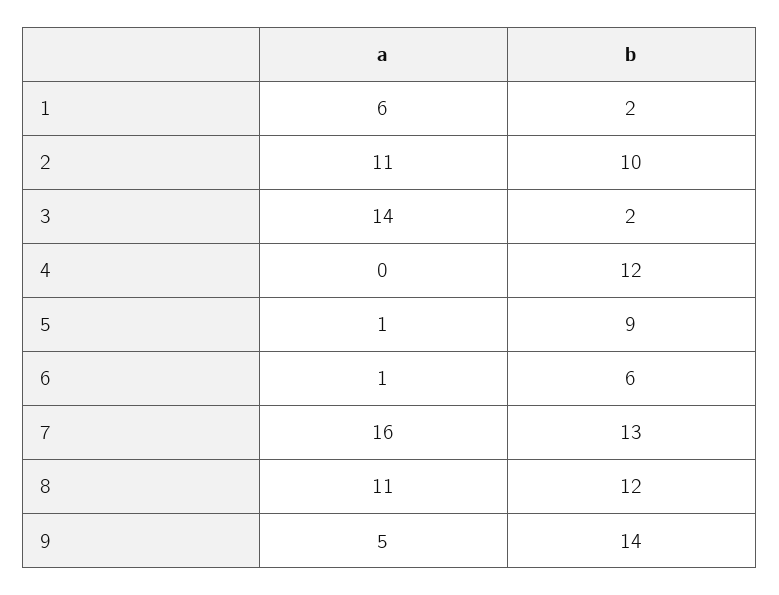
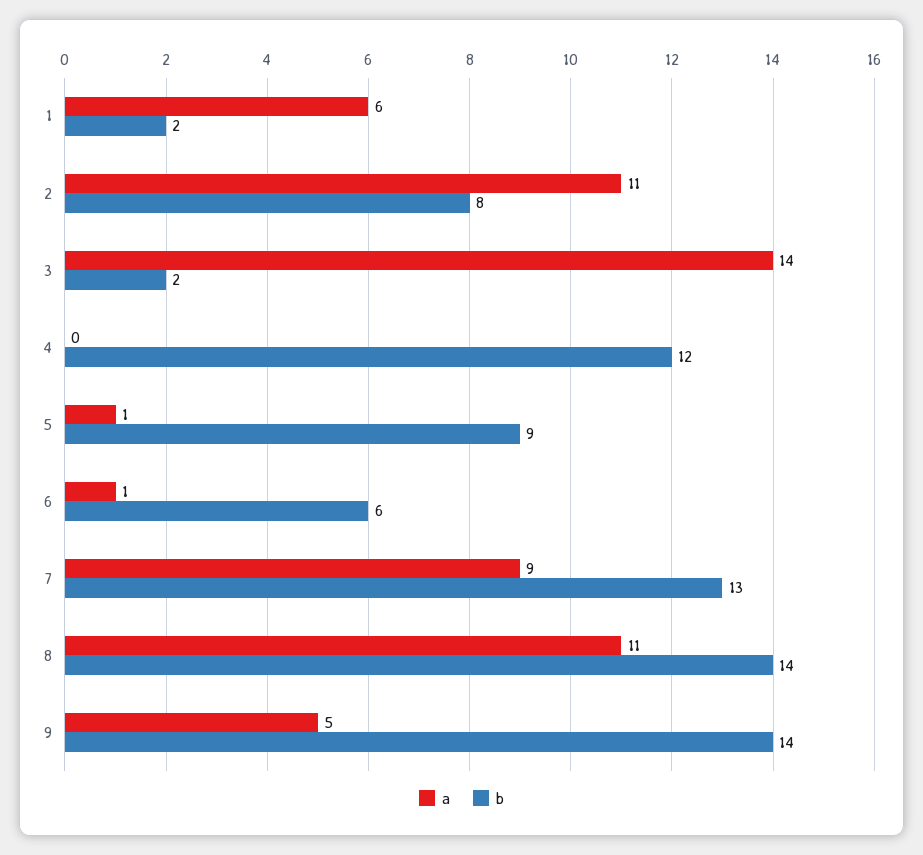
b, 2: 10 -> 8
a, 7: 16 -> 9
b, 8: 12 -> 14

